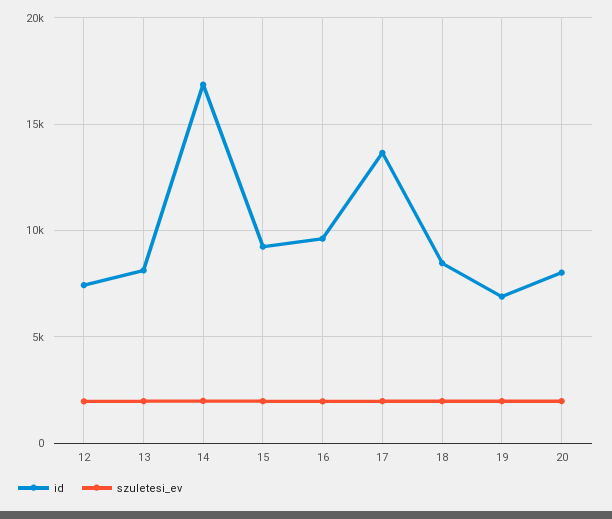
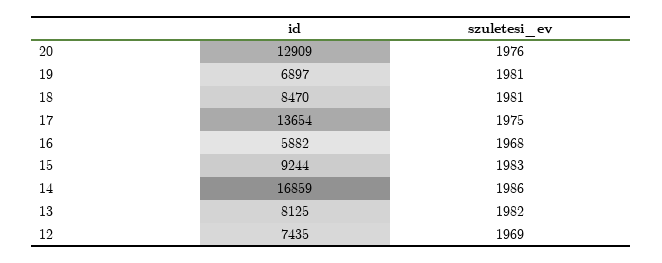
id, 16: 9500 -> 5882
id, 20: 8000 -> 12909

